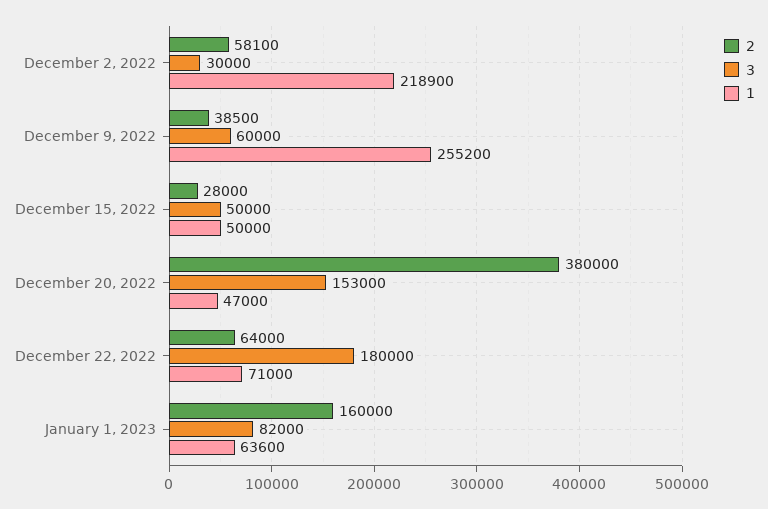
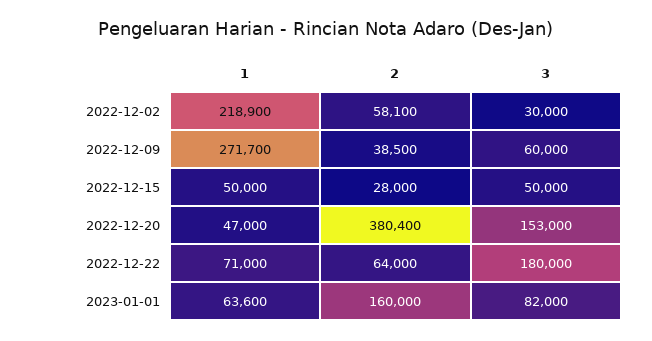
1, December 9, 2022: 255200 -> 271700
2, December 20, 2022: 380000 -> 380400

